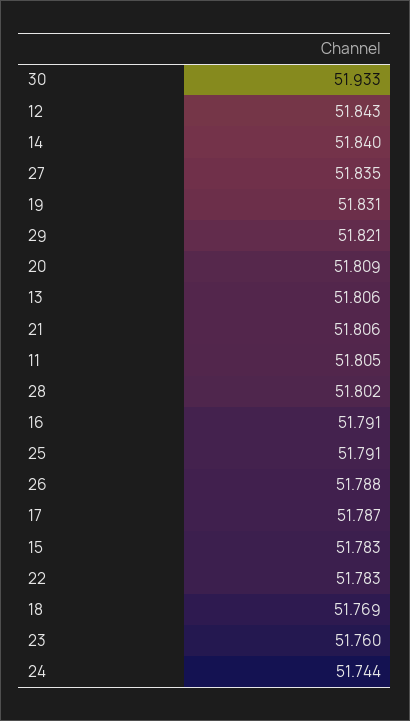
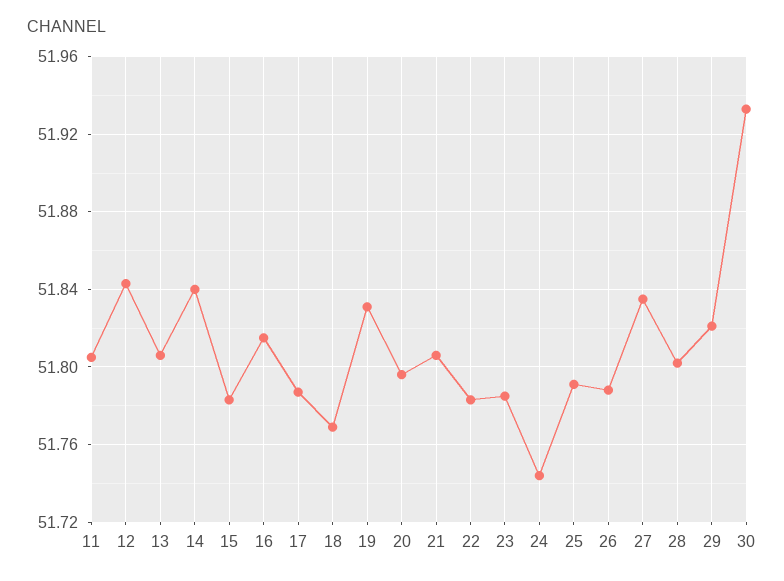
20: 51.809 -> 51.795
16: 51.791 -> 51.815
23: 51.76 -> 51.785

